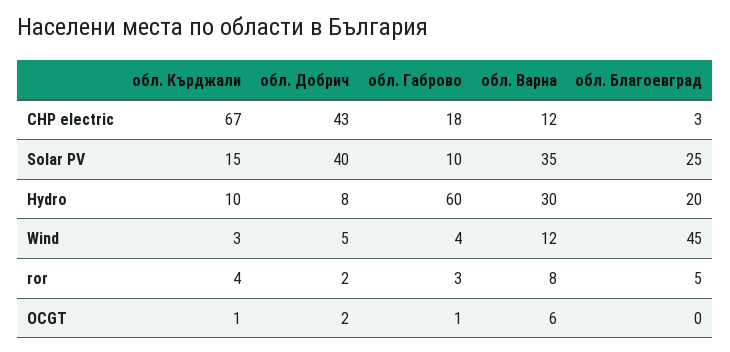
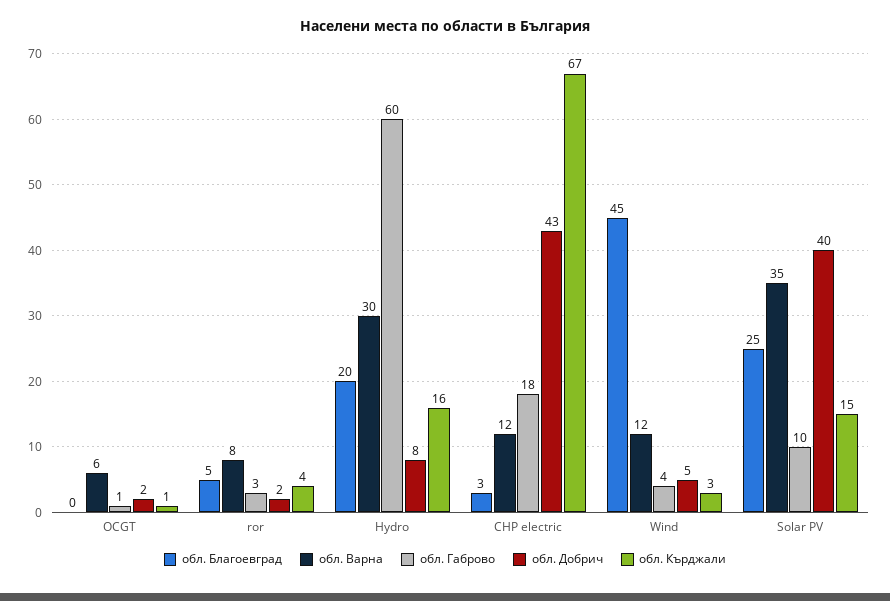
обл. Кърджали, Hydro: 10 -> 16

